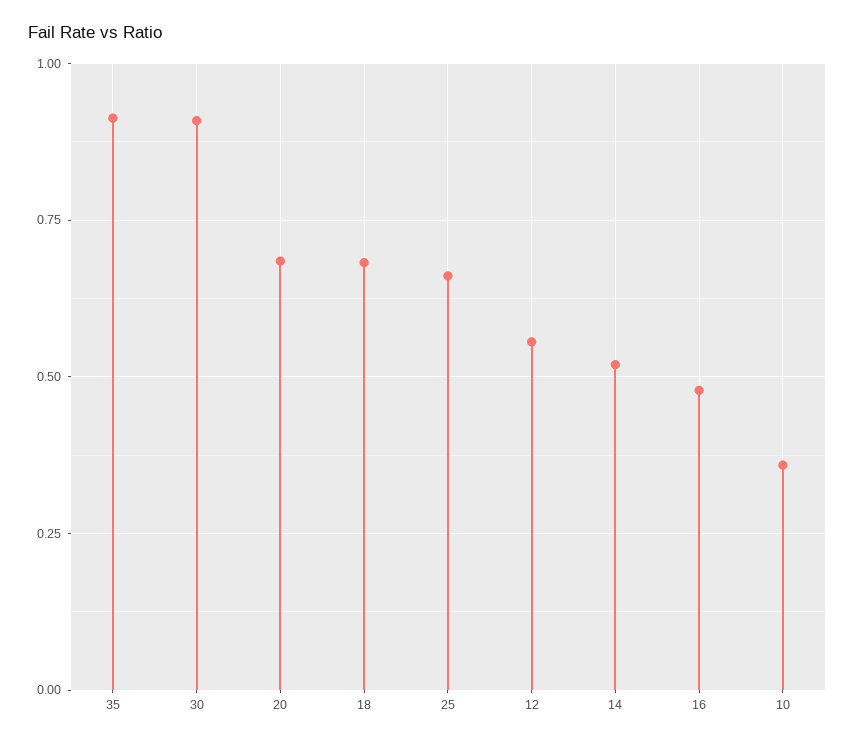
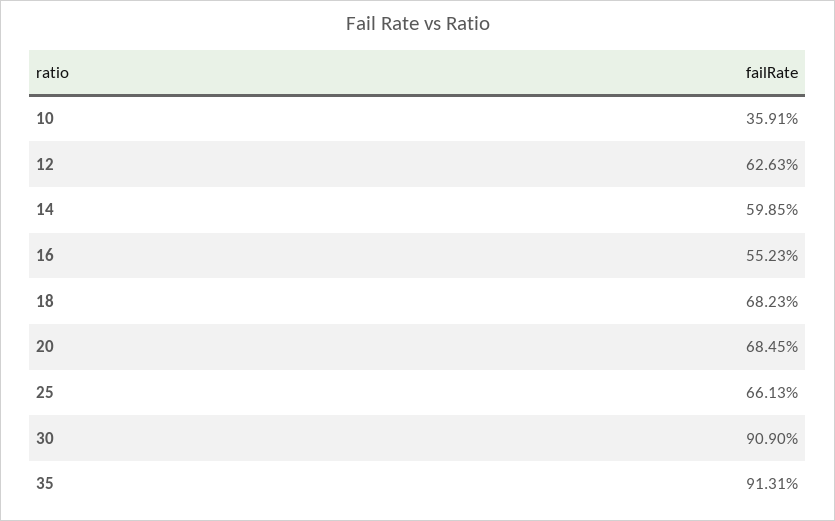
12: 0.55 -> 0.6263
14: 0.525 -> 0.5985
16: 0.475 -> 0.5523

